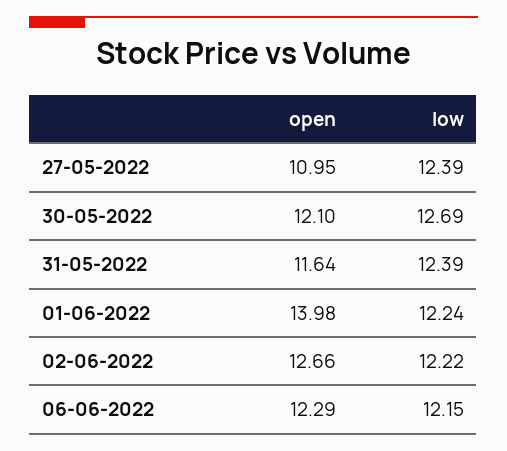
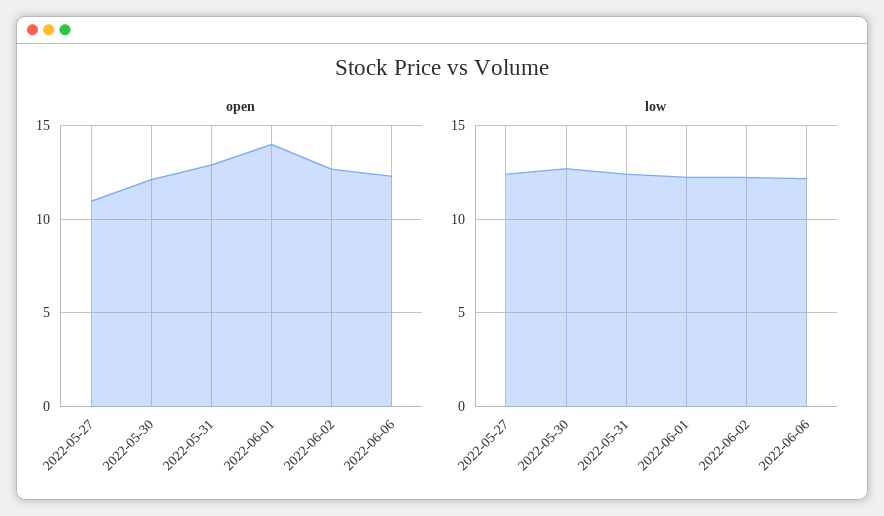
open, 31-05-2022: 11.64 -> 13

